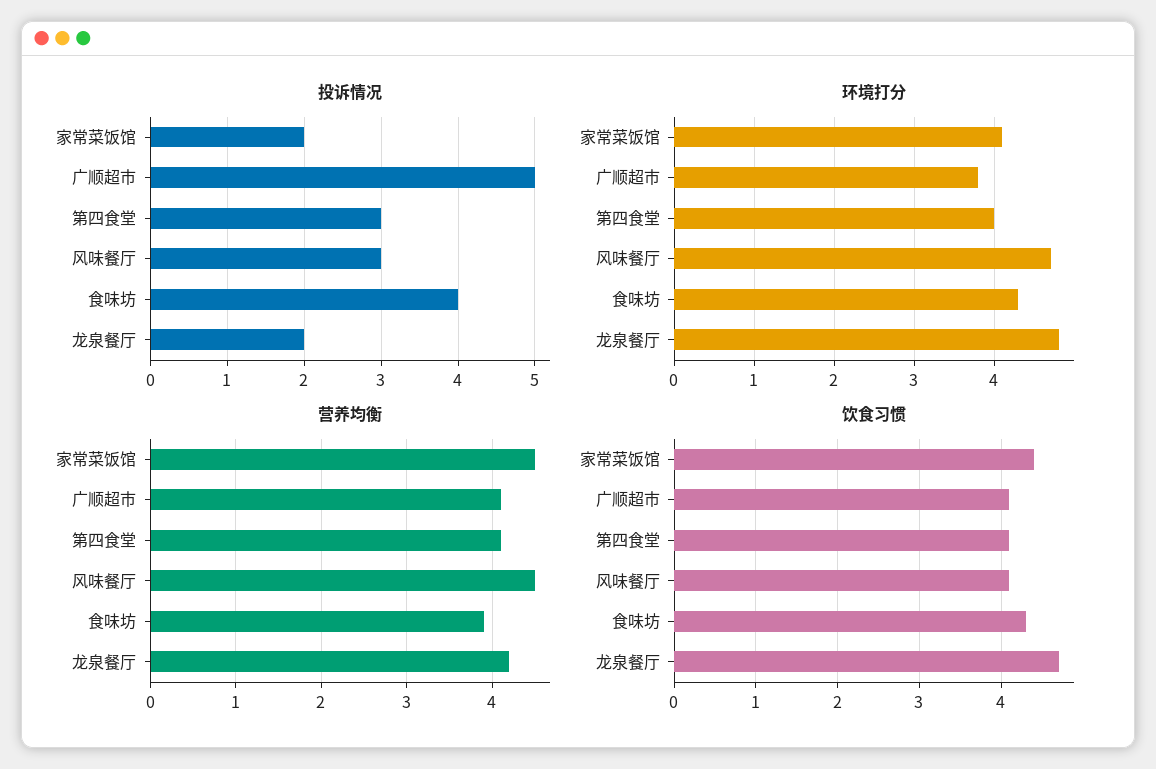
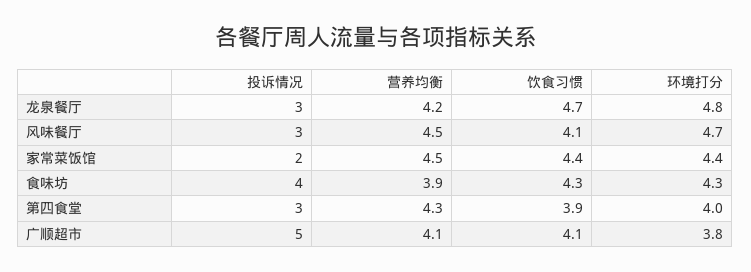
投诉情况, 龙泉餐厅: 2 -> 3
环境打分, 家常菜饭馆: 4.1 -> 4.4
营养均衡, 第四食堂: 4.1 -> 4.3
饮食习惯, 第四食堂: 4.1 -> 3.9

